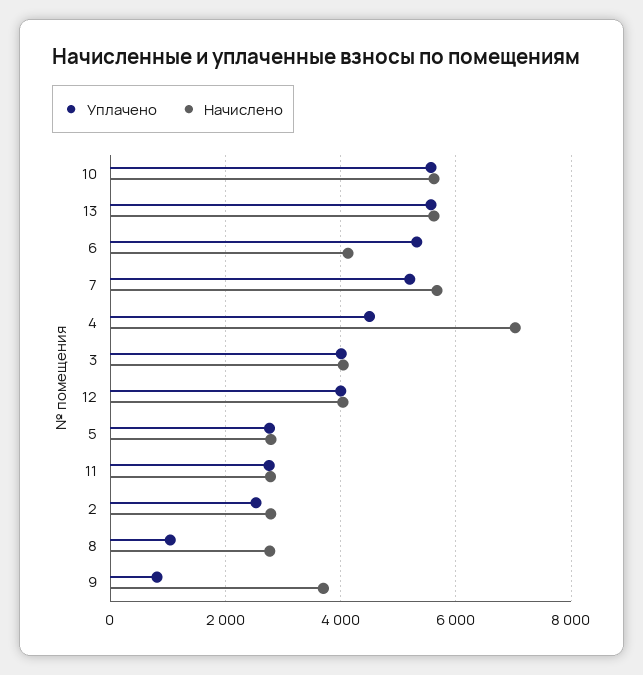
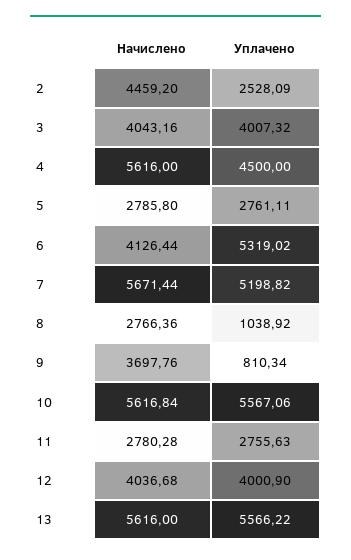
Начислено, 4: 7000 -> 5616
Начислено, 2: 2800 -> 4459.2

